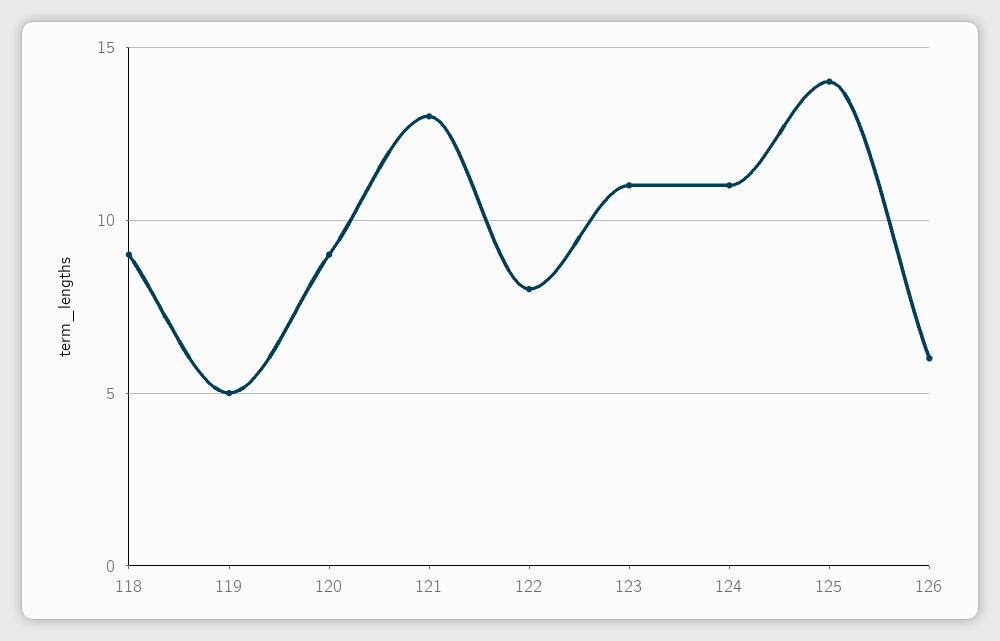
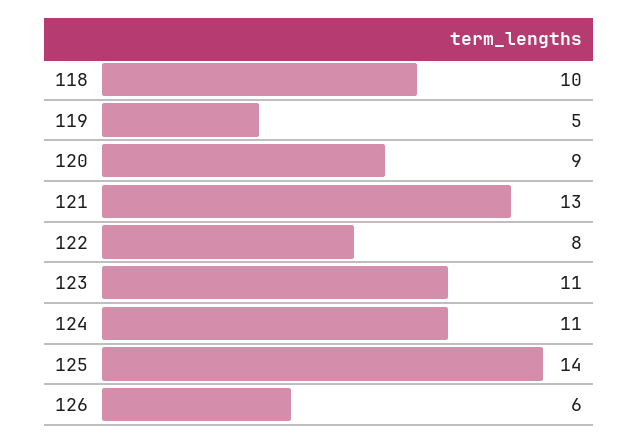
118: 9 -> 10

